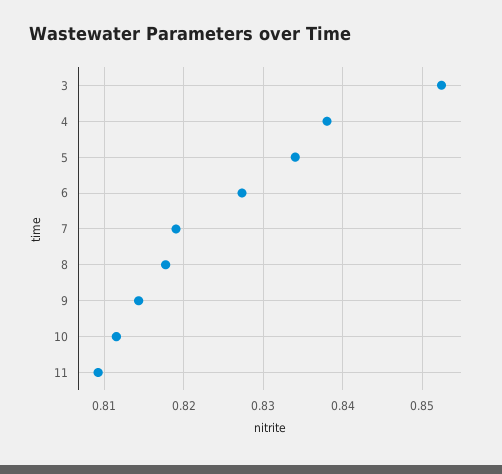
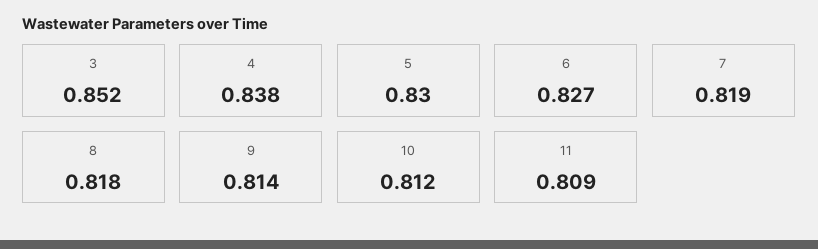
5: 0.834 -> 0.83

